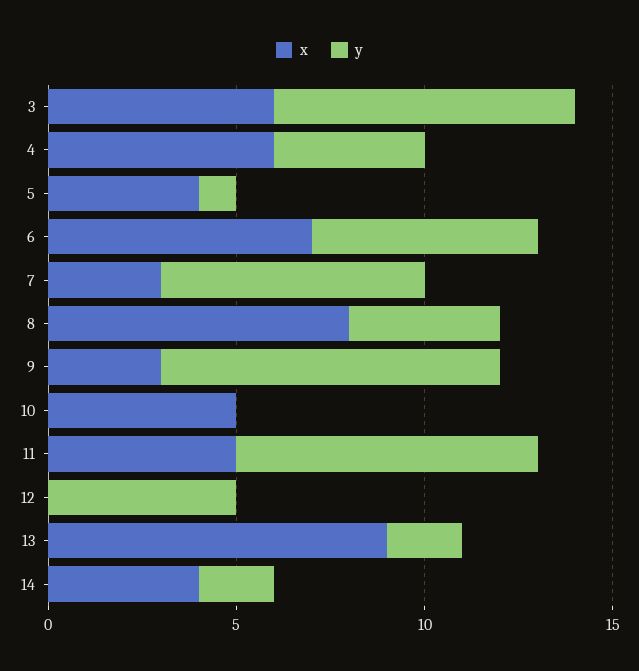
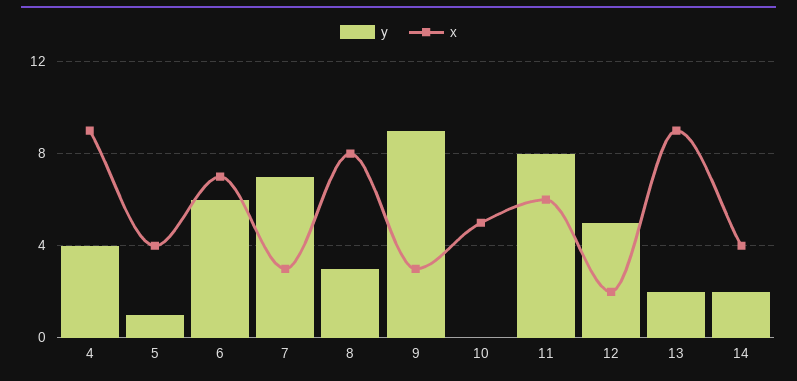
x, 3: 6 -> none
y, 3: 8 -> none
x, 4: 6 -> 9
y, 8: 4 -> 3
x, 11: 5 -> 6
x, 12: 0 -> 2

